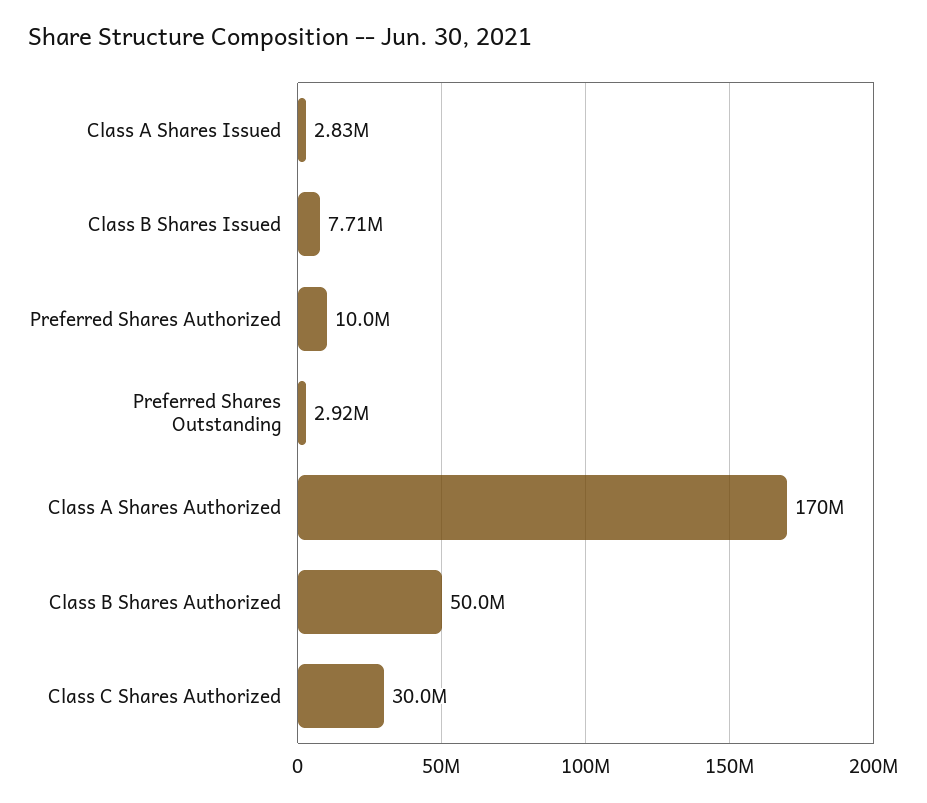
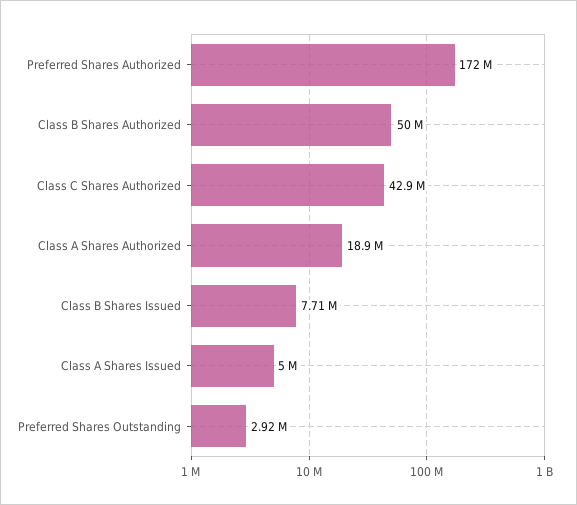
Class A Shares Issued: 2830000 -> 5000000
Preferred Shares Authorized: 10000000 -> 172000000
Class A Shares Authorized: 170000000 -> 18900000
Class C Shares Authorized: 30000000 -> 42900000

